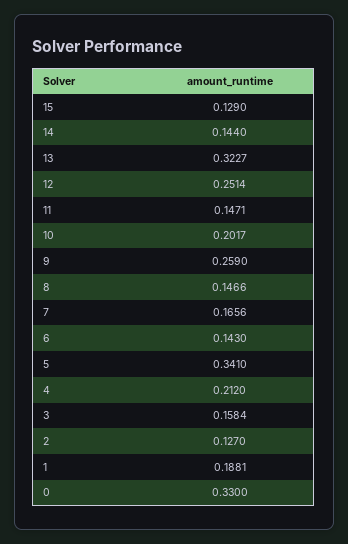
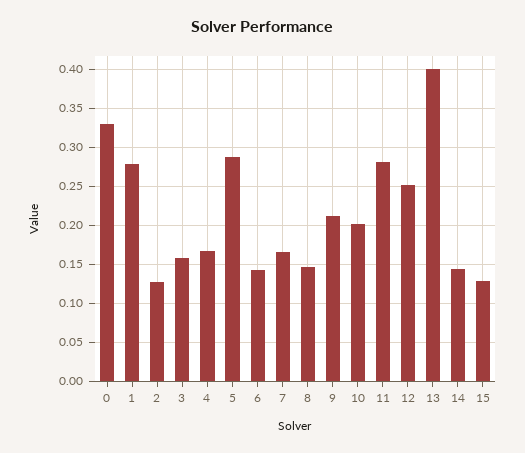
13: 0.3227 -> 0.4
11: 0.1471 -> 0.28
9: 0.259 -> 0.21
5: 0.341 -> 0.29
4: 0.212 -> 0.17
1: 0.1881 -> 0.28

